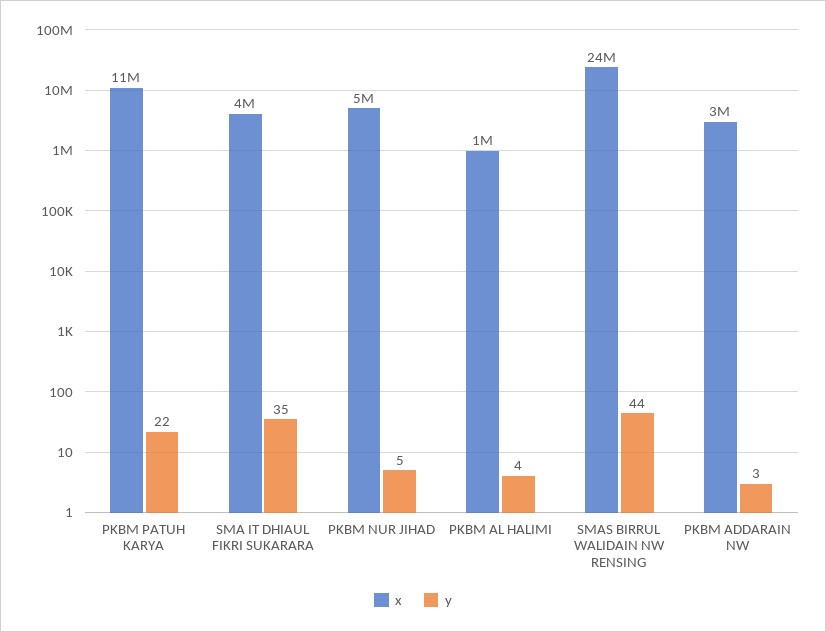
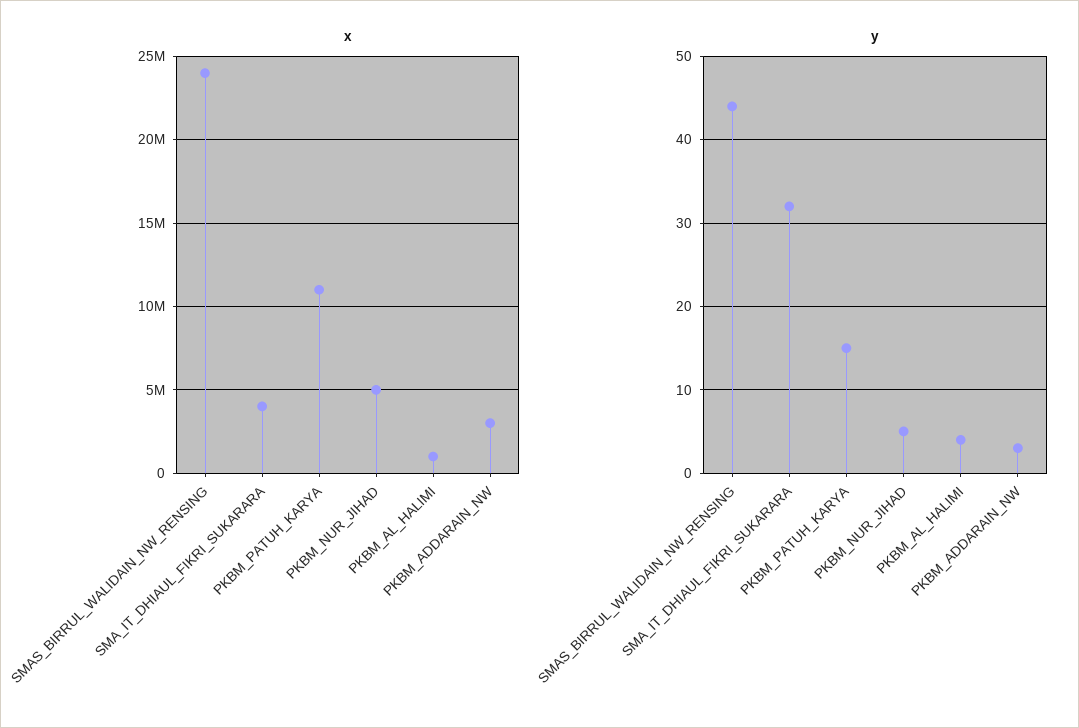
y, PKBM PATUH KARYA: 22 -> 15
y, SMA IT DHIAUL FIKRI SUKARARA: 35 -> 32

